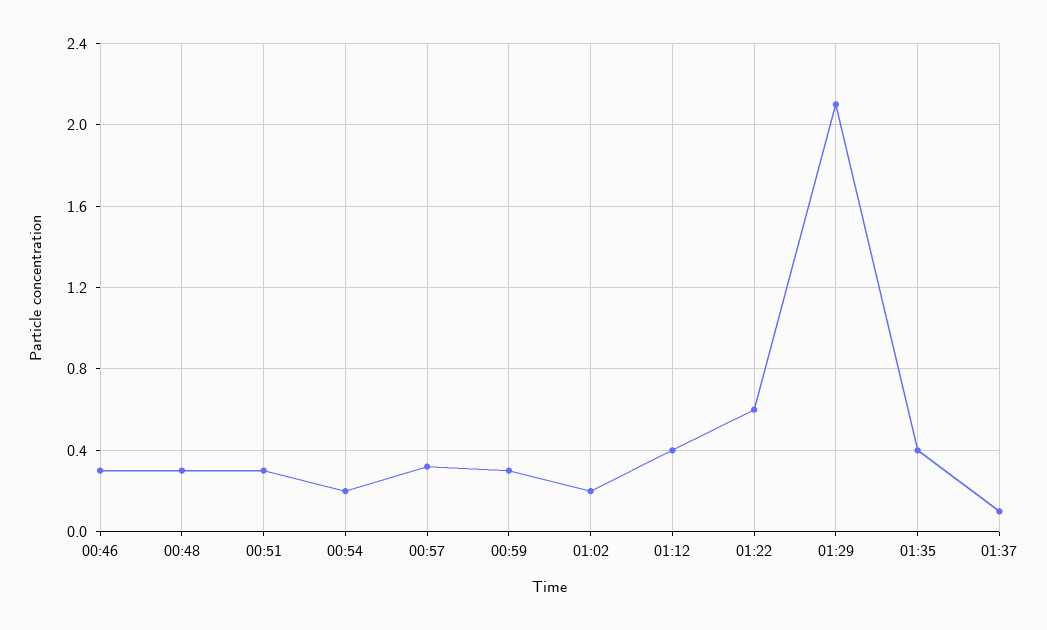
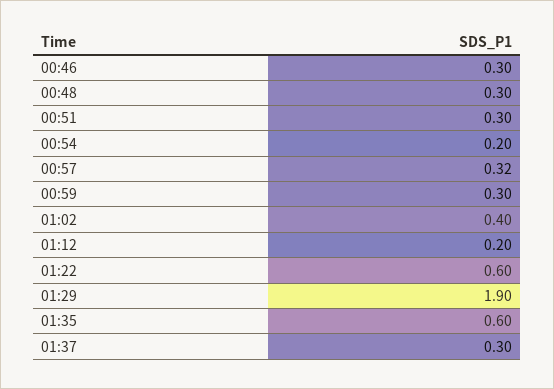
01:02: 0.2 -> 0.4
01:12: 0.4 -> 0.2
01:29: 2.1 -> 1.9
01:35: 0.4 -> 0.6
01:37: 0.1 -> 0.3

